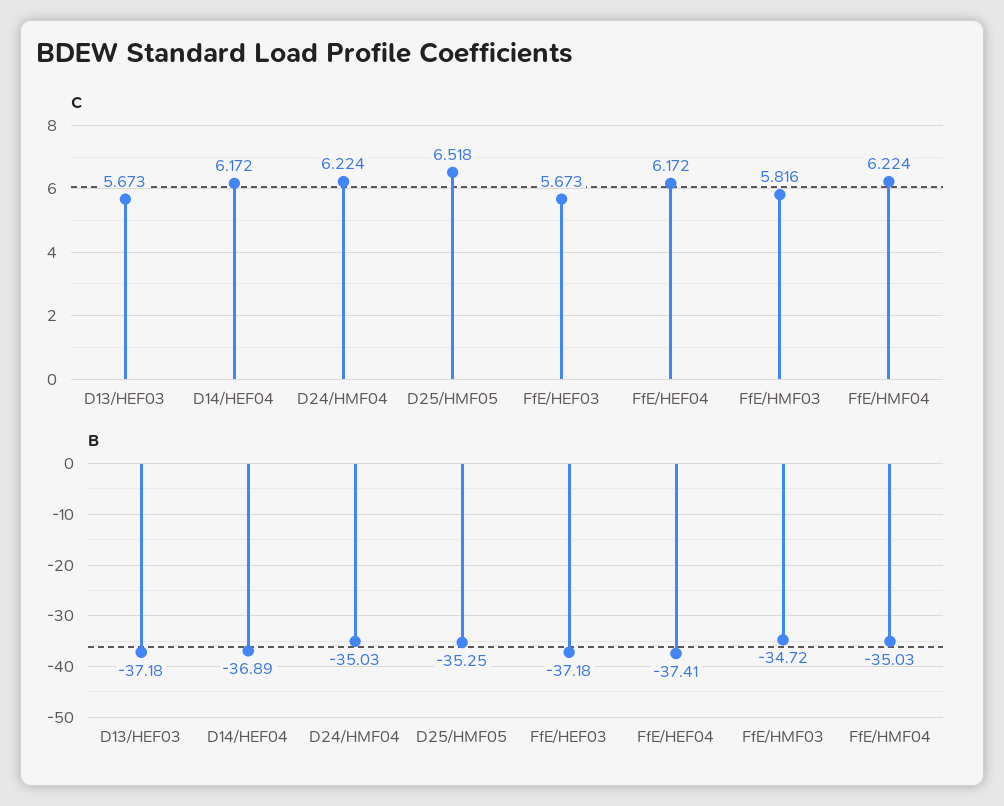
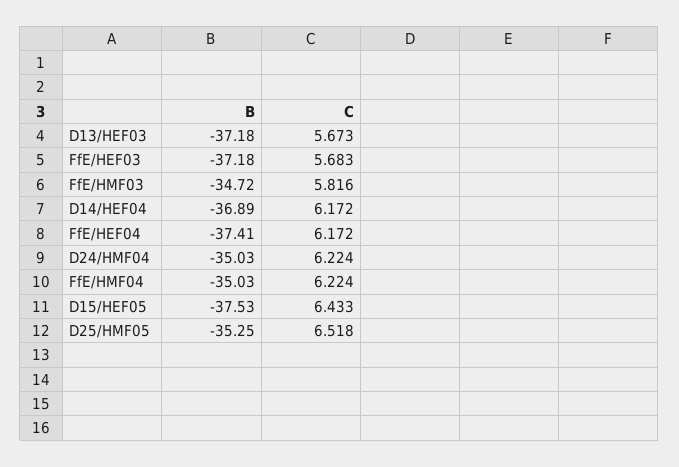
C, FfE/HEF03: 5.673 -> 5.683
B, D15/HEF05: none -> -37.53
C, D15/HEF05: none -> 6.433

